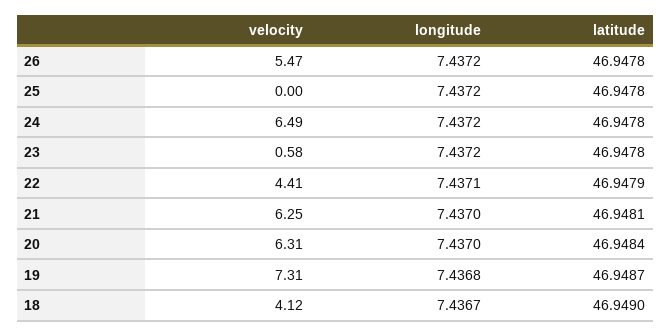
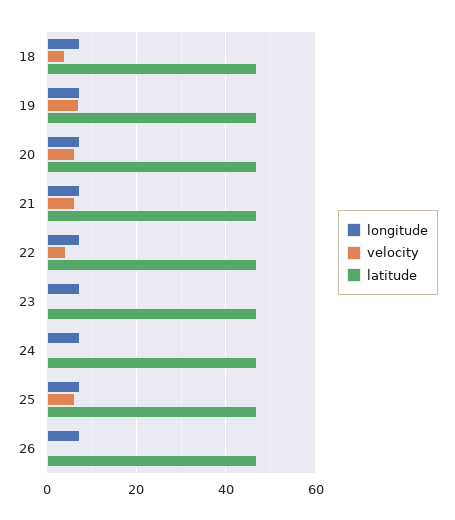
velocity, 26: 5.47 -> 0
velocity, 25: 0 -> 6
velocity, 24: 6.49 -> 0

